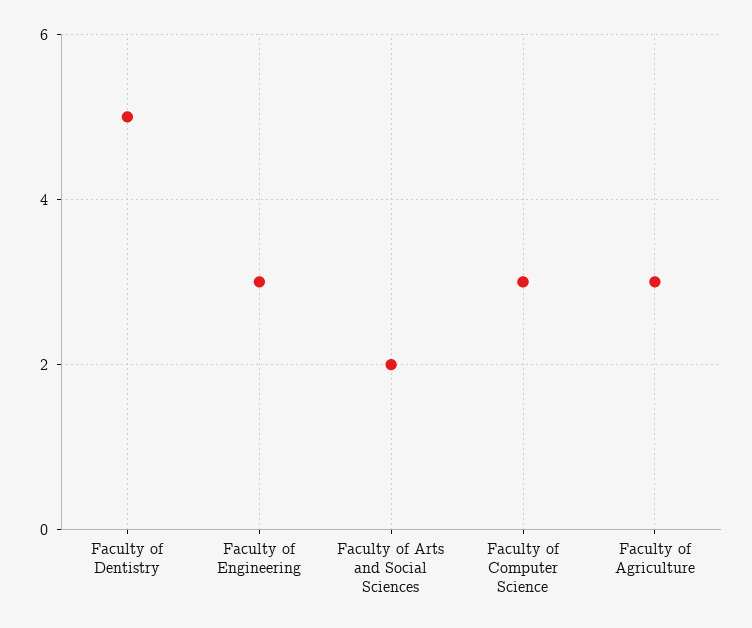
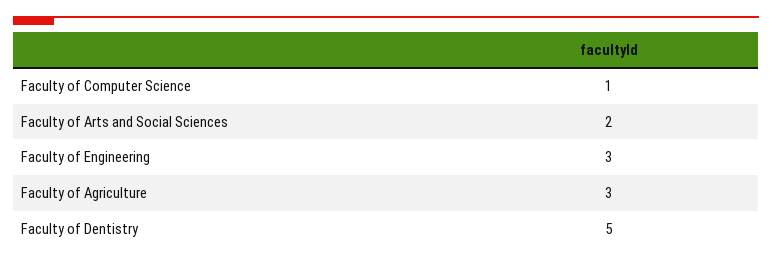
Faculty of Computer Science: 3 -> 1

